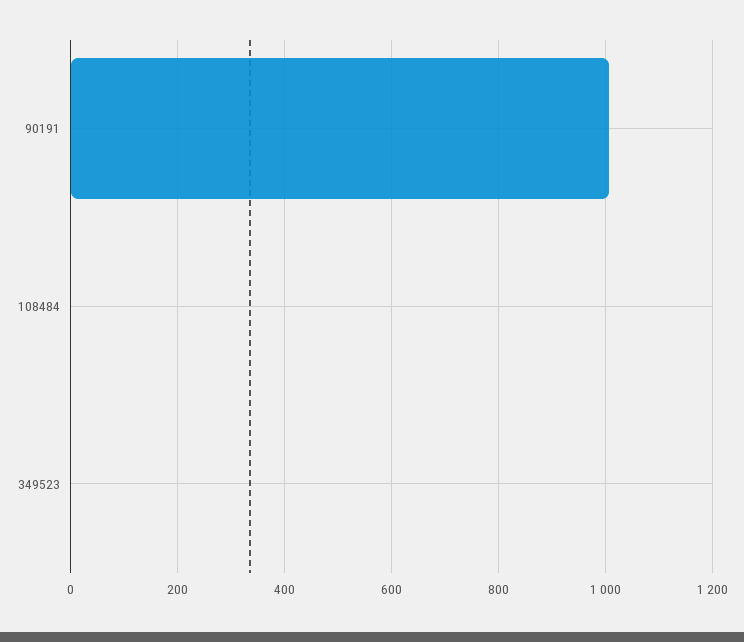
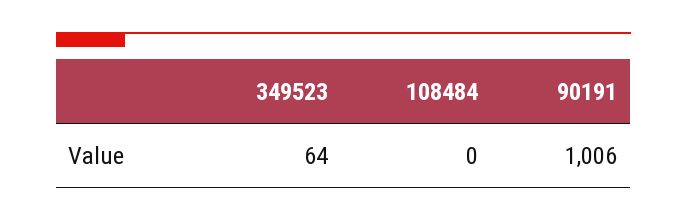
349523: 0 -> 64

